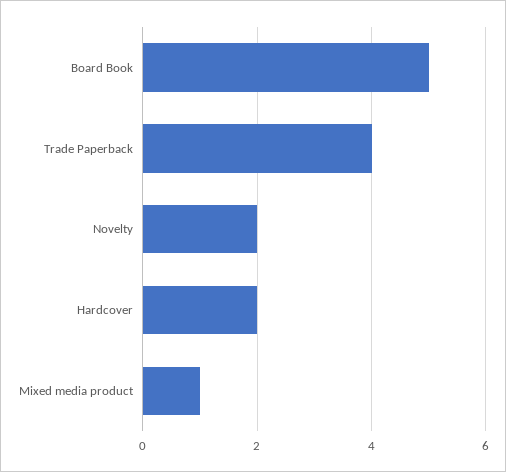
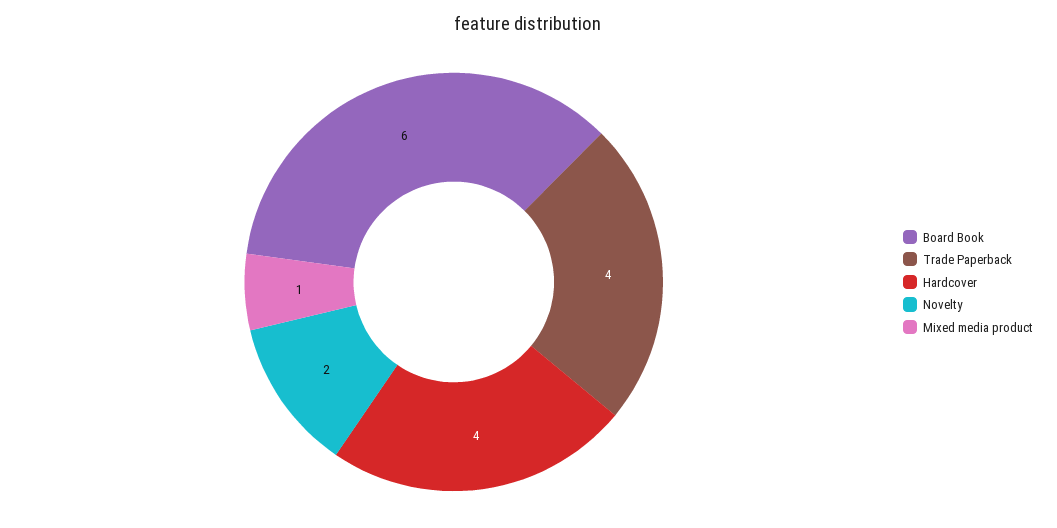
Board Book: 5 -> 6
Hardcover: 2 -> 4

